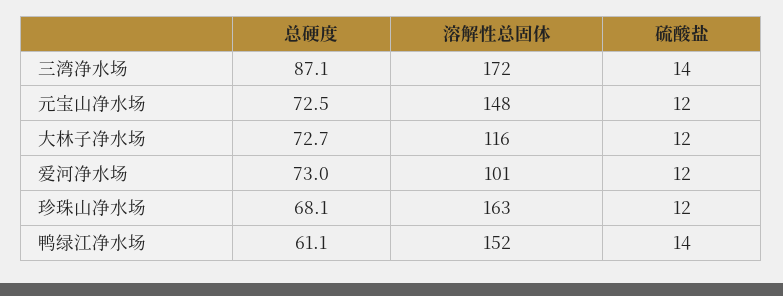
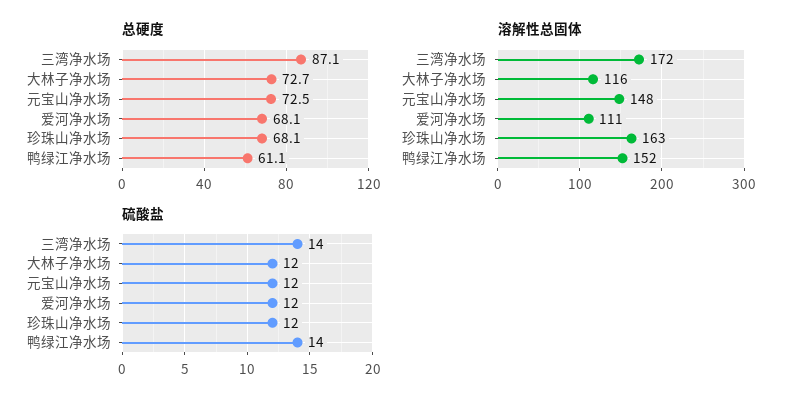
总硬度, 爱河净水场: 73 -> 68.1
溶解性总固体, 爱河净水场: 101 -> 111

